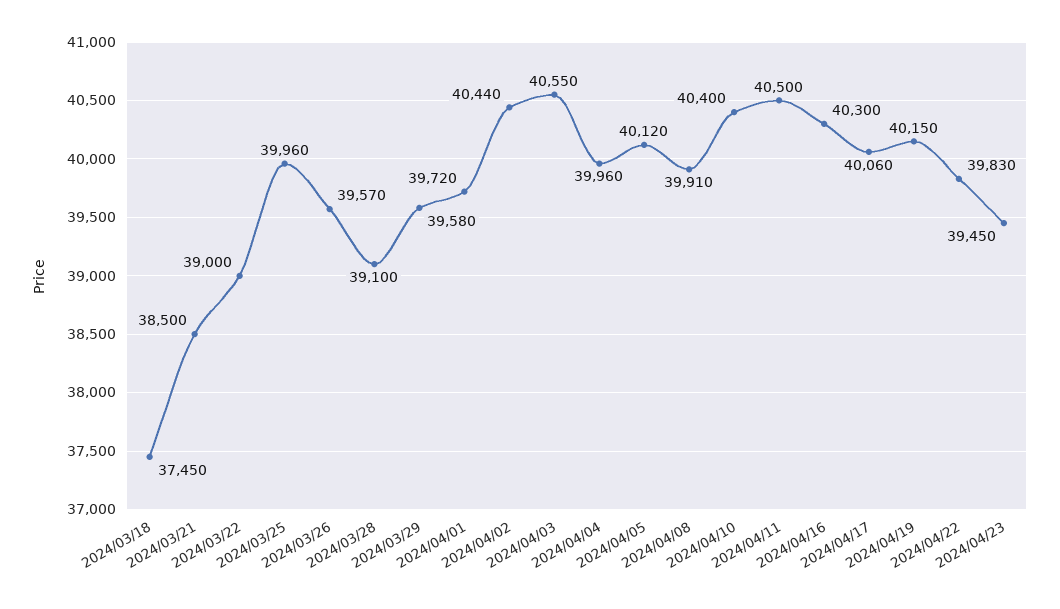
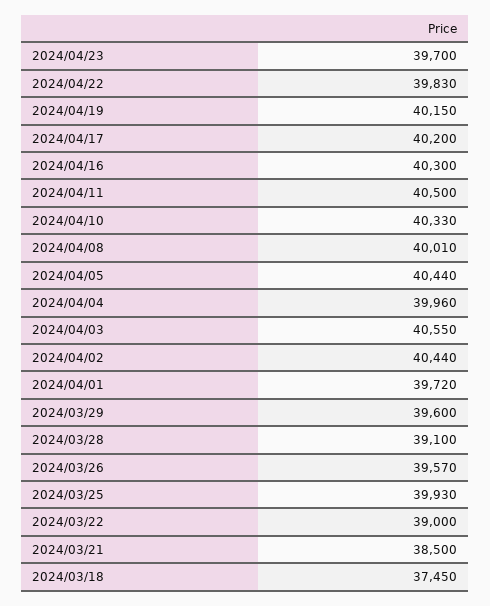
2024/03/25: 39960 -> 39930
2024/03/29: 39580 -> 39600
2024/04/05: 40120 -> 40440
2024/04/08: 39910 -> 40010
2024/04/10: 40400 -> 40330
2024/04/17: 40060 -> 40200
2024/04/23: 39450 -> 39700

